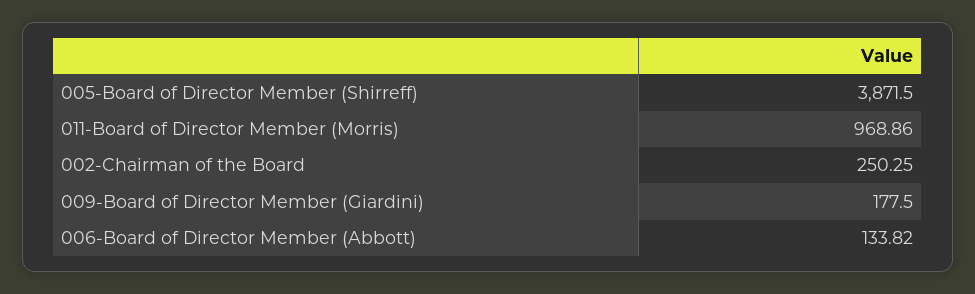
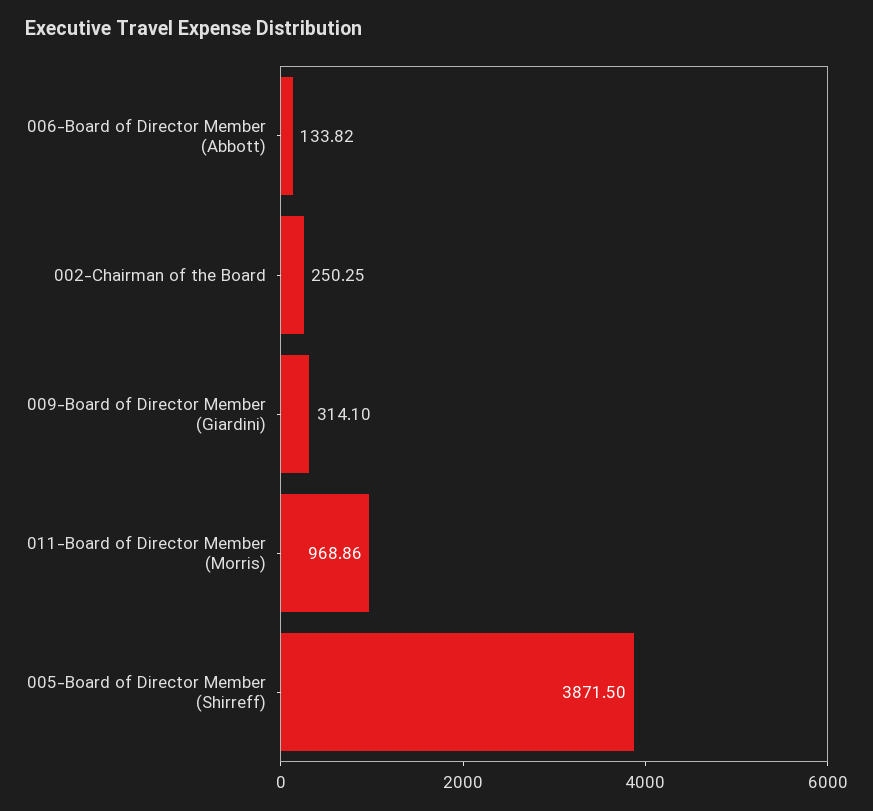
009-Board of Director Member (Giardini): 177.5 -> 314.1

